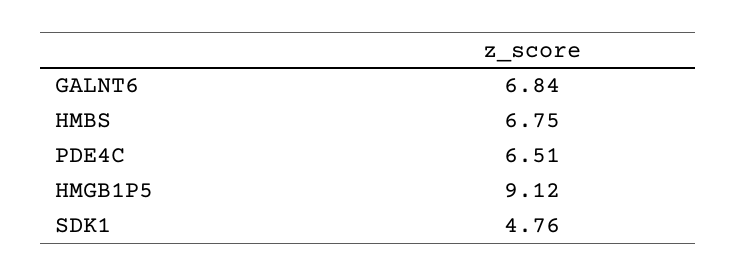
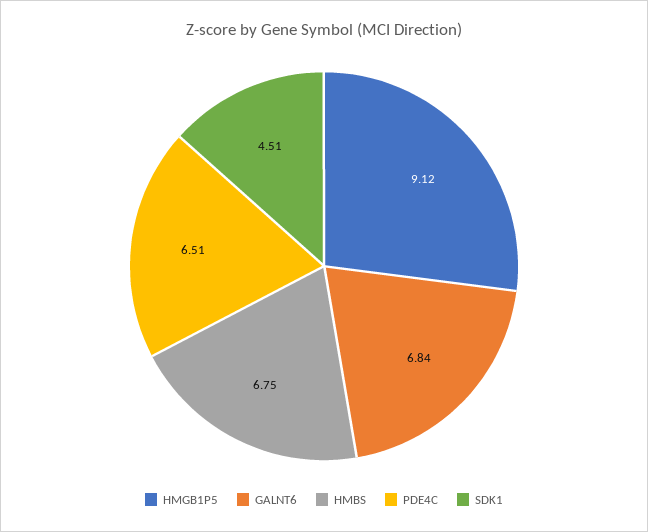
SDK1: 4.76 -> 4.51

